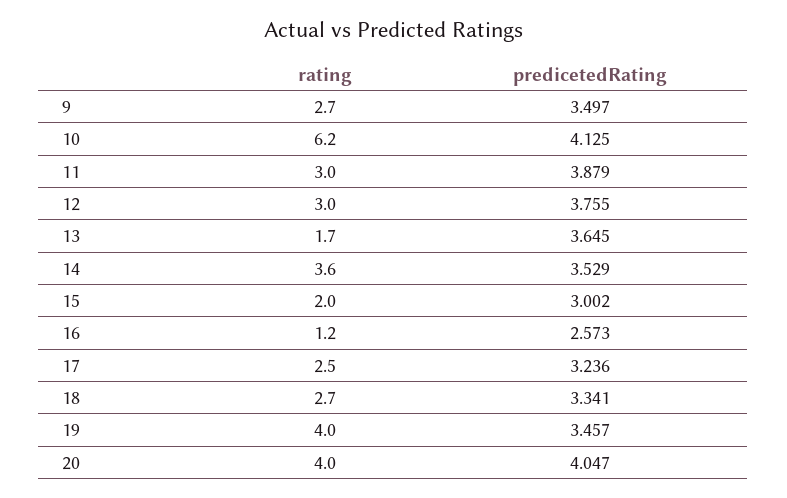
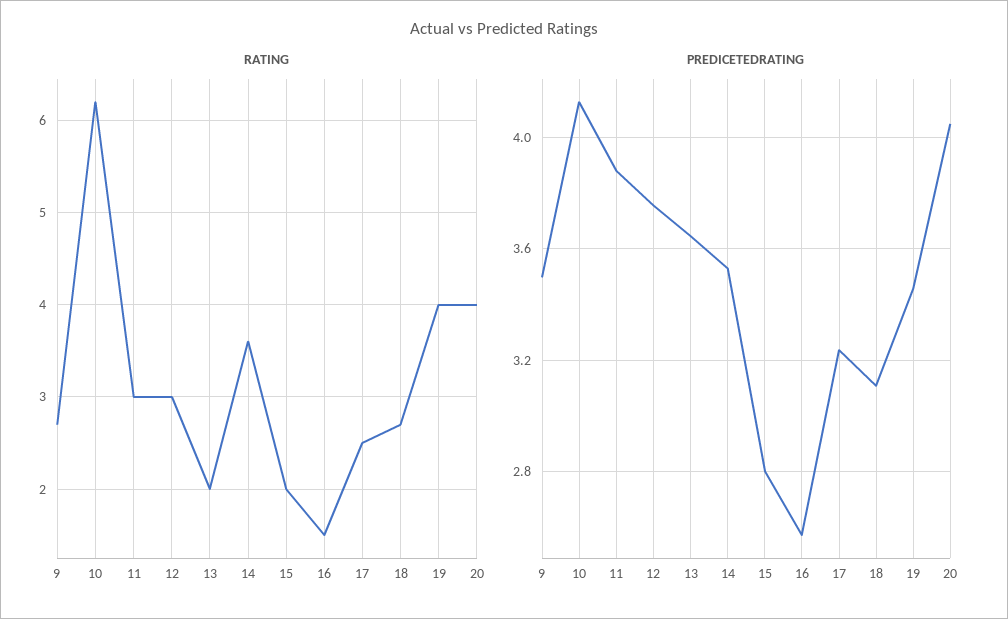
rating, 13: 1.7 -> 2
predicetedRating, 15: 3.002 -> 2.8
rating, 16: 1.2 -> 1.5
predicetedRating, 18: 3.341 -> 3.1

